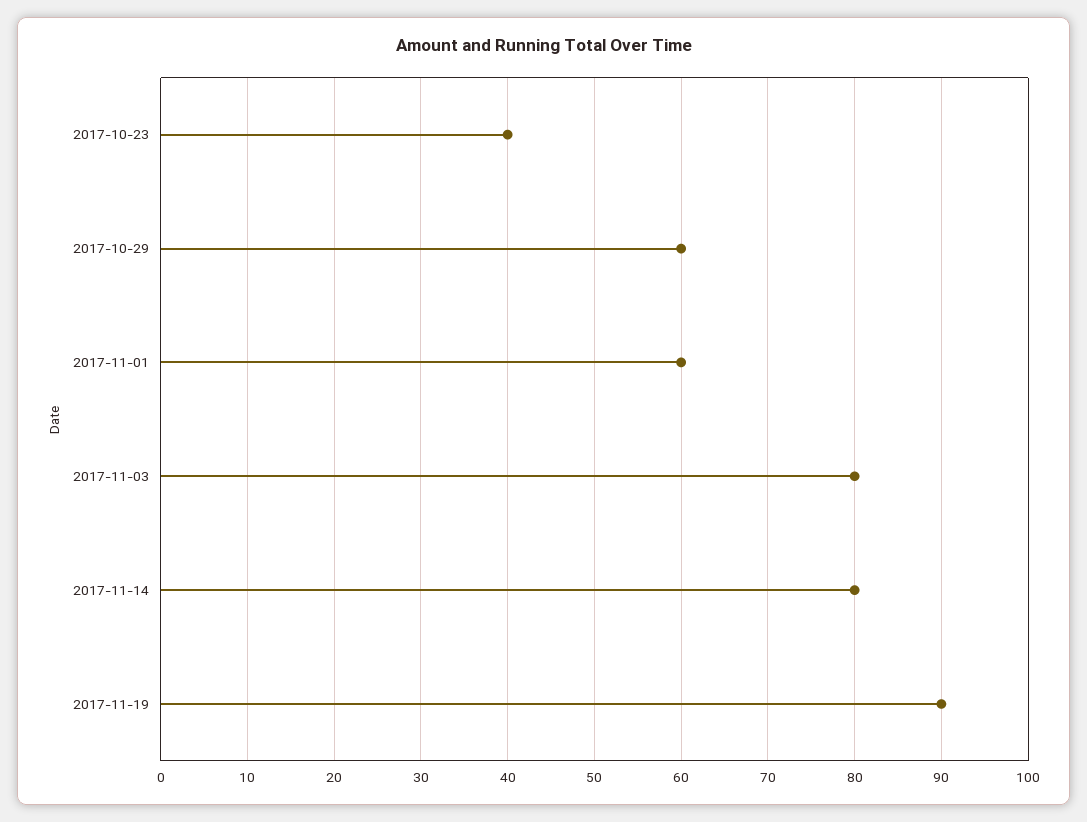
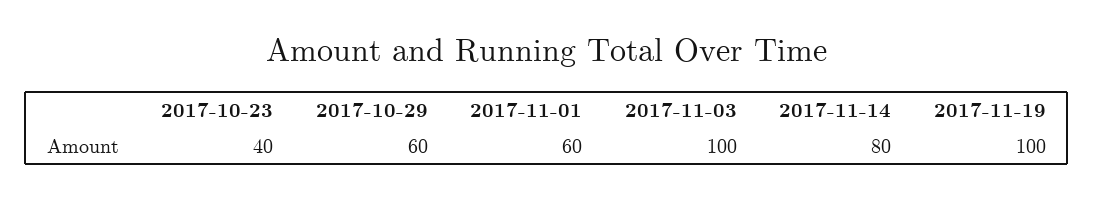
2017-11-03: 80 -> 100
2017-11-19: 90 -> 100

